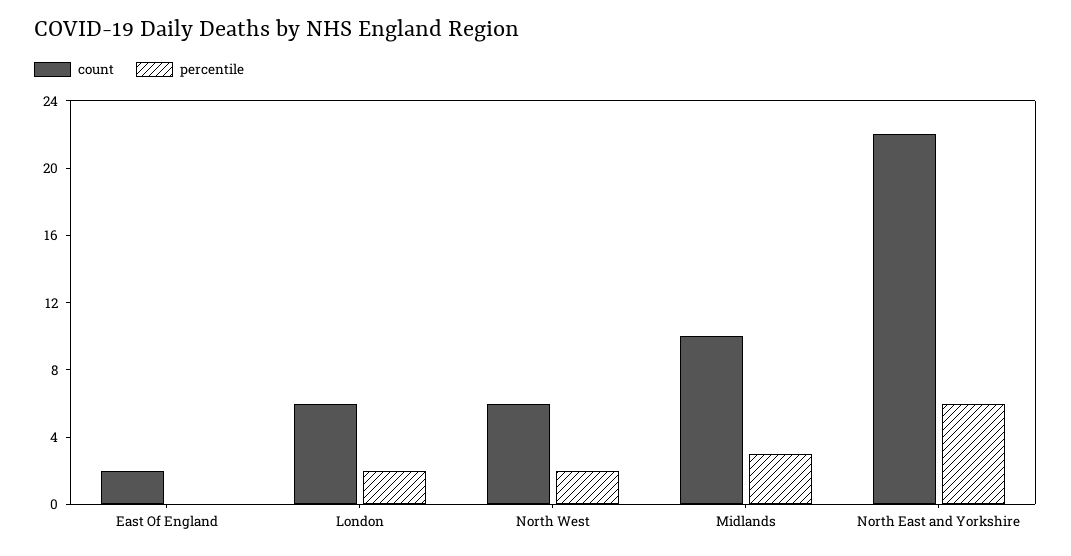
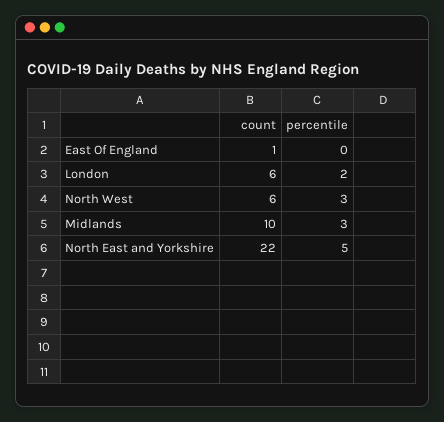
count, East Of England: 2 -> 1
percentile, North West: 2 -> 3
percentile, North East and Yorkshire: 6 -> 5

